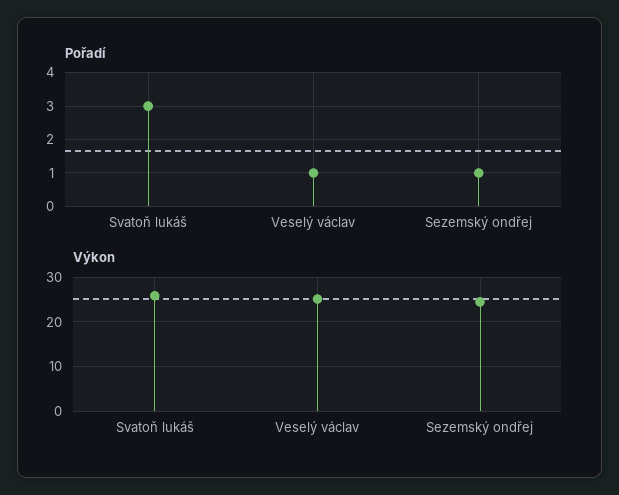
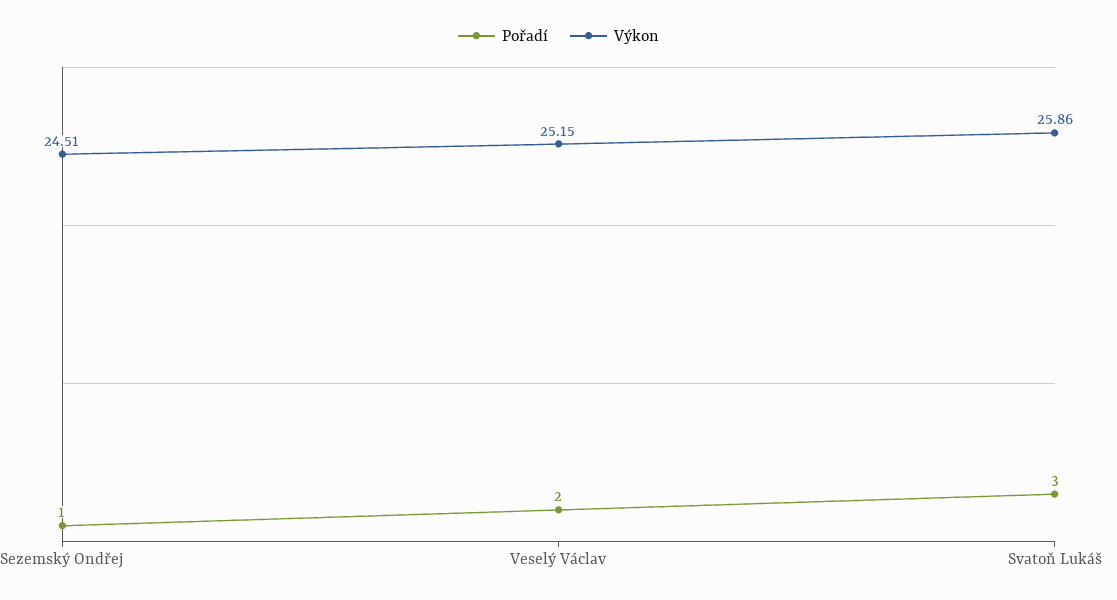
Pořadí, Veselý václav: 1 -> 2

